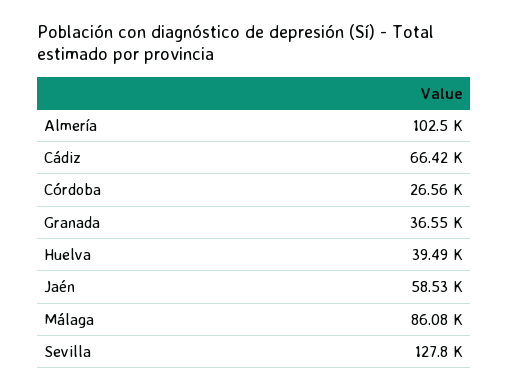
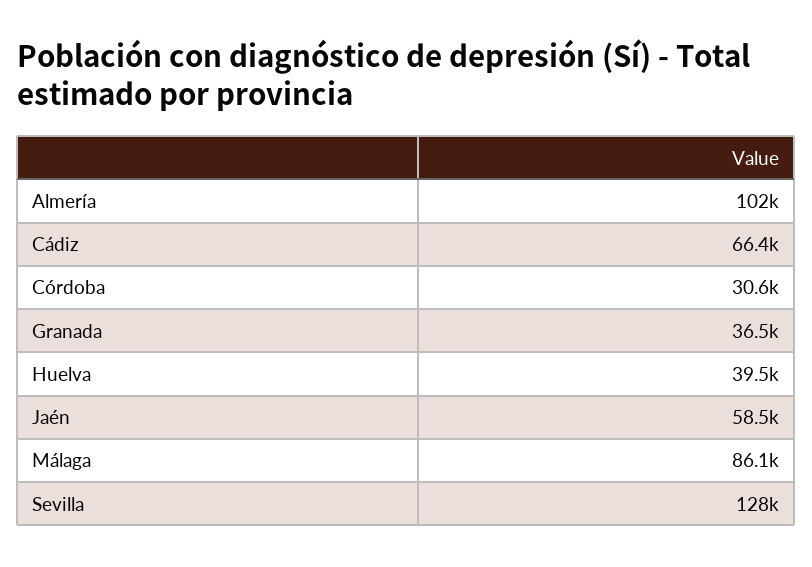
Córdoba: 26560 -> 30600

